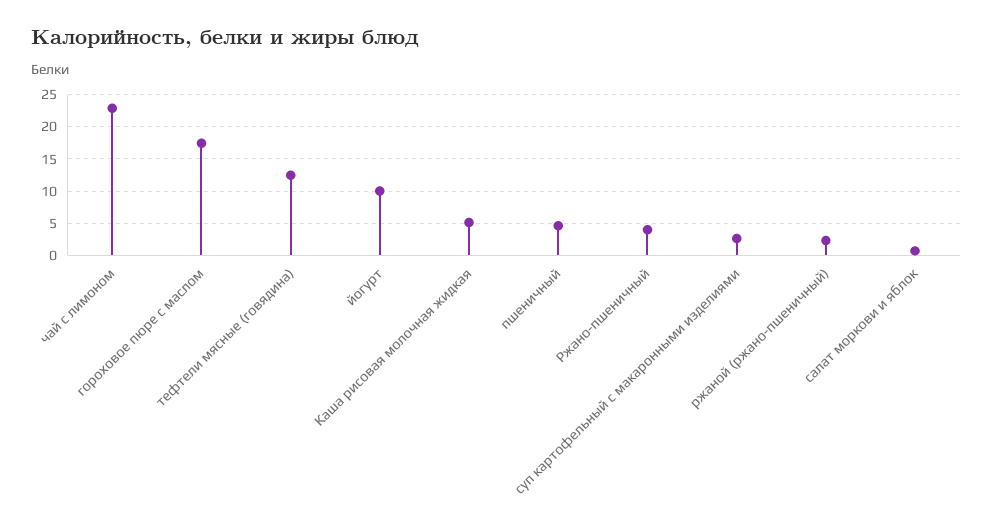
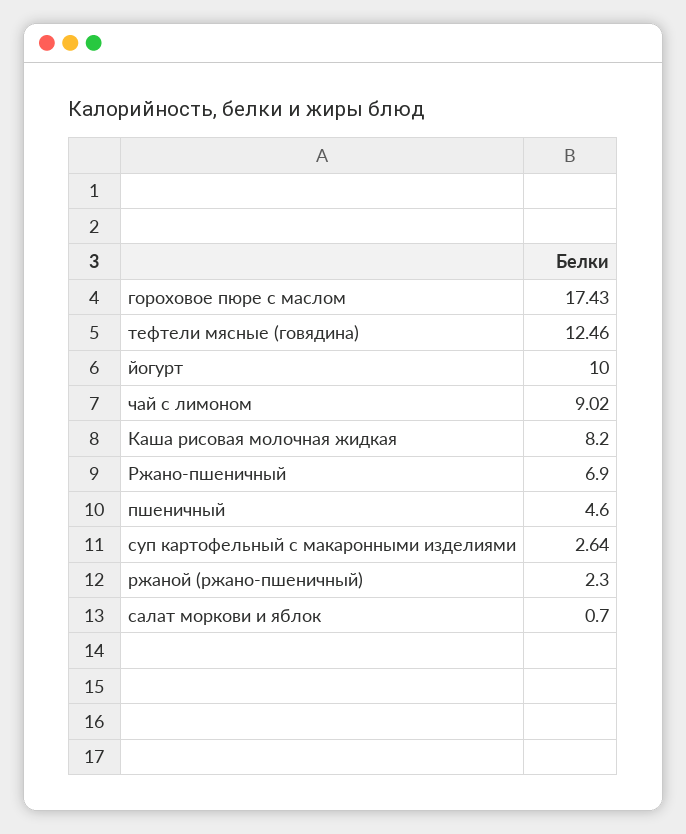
чай с лимоном: 23 -> 9.02
Каша рисовая молочная жидкая: 5 -> 8.2
Ржано-пшеничный: 4 -> 6.9

